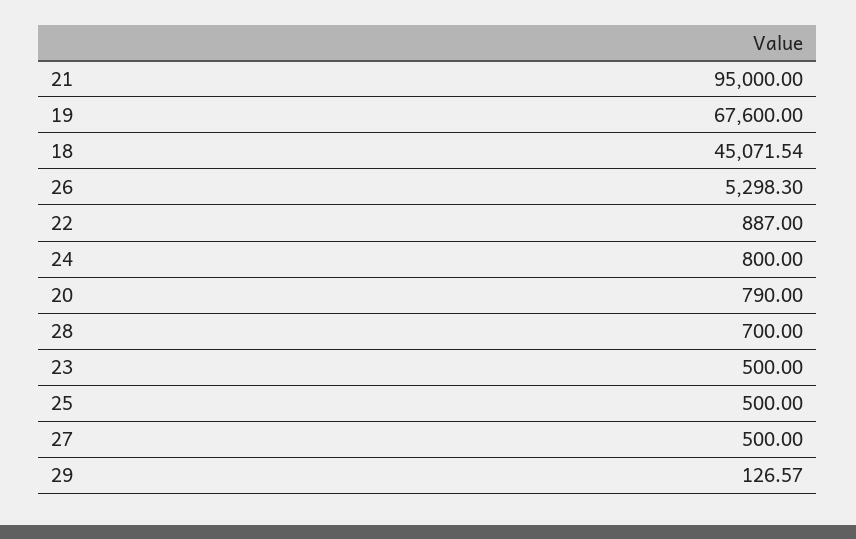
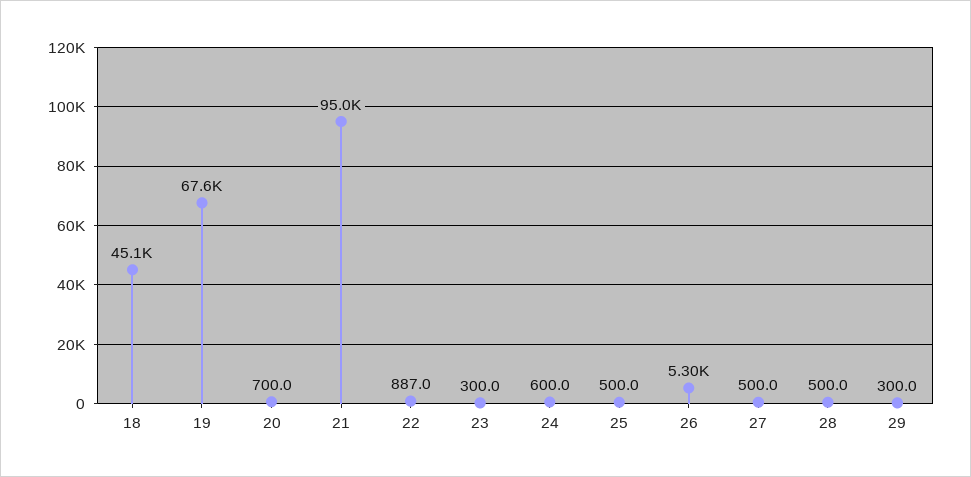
24: 800 -> 600
20: 790 -> 700
28: 700 -> 500
23: 500 -> 300
29: 126.57 -> 300

